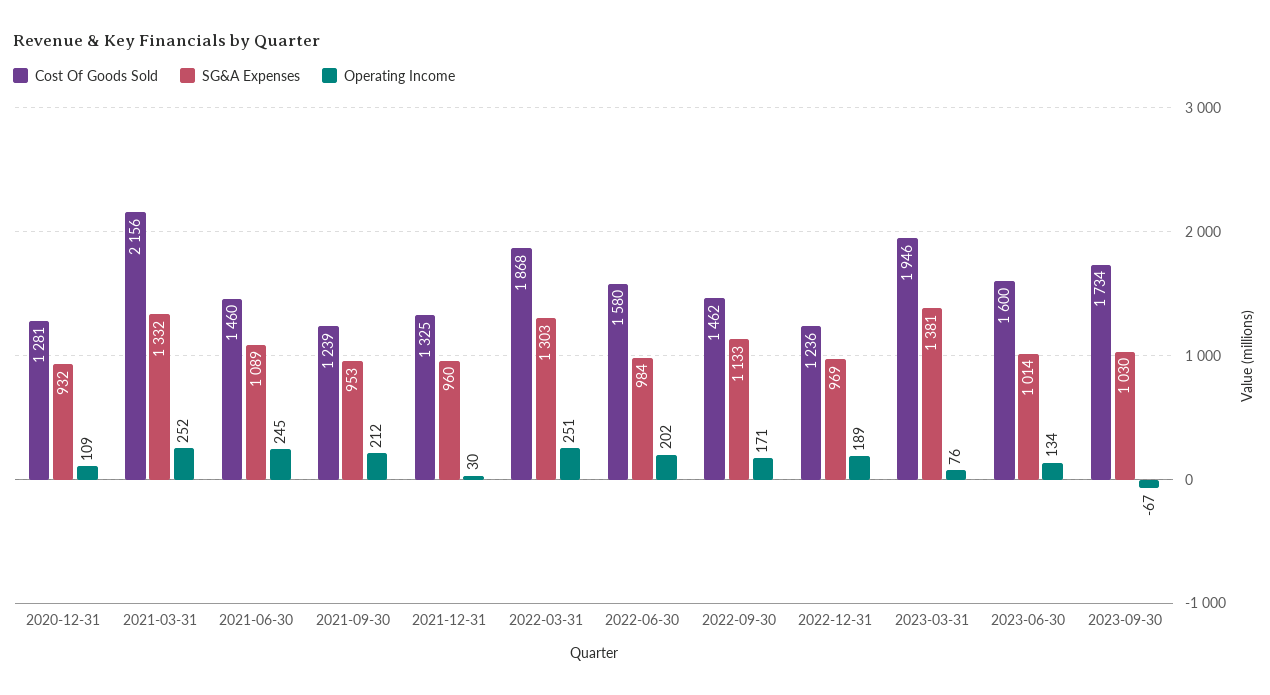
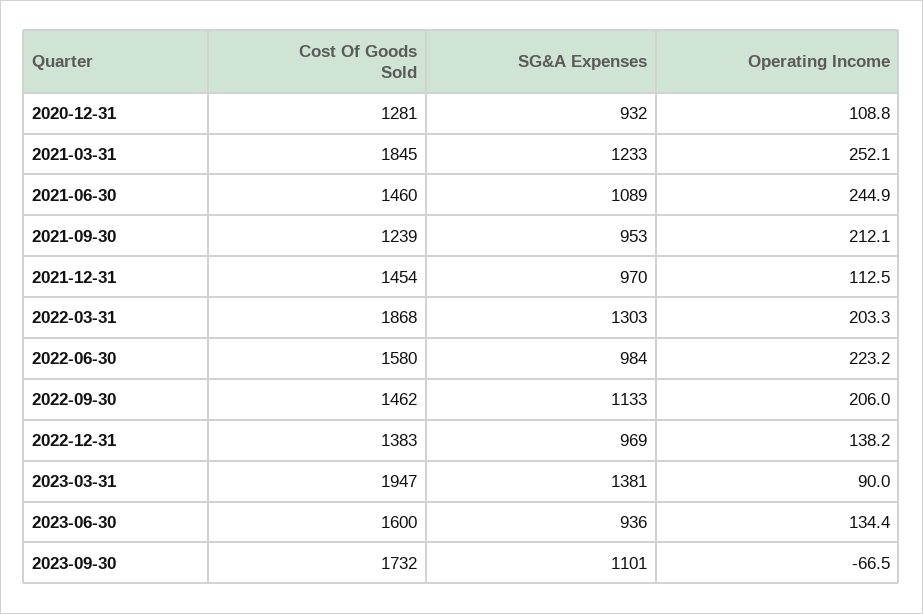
Cost Of Goods Sold, 2021-03-31: 2156 -> 1845
SG&A Expenses, 2021-03-31: 1332 -> 1233
Cost Of Goods Sold, 2021-12-31: 1325 -> 1454
SG&A Expenses, 2021-12-31: 960 -> 970
Operating Income, 2021-12-31: 30 -> 112.5
Operating Income, 2022-03-31: 251 -> 203.3
Operating Income, 2022-06-30: 202 -> 223.2
Operating Income, 2022-09-30: 171 -> 206
Cost Of Goods Sold, 2022-12-31: 1236 -> 1383
Operating Income, 2022-12-31: 189 -> 138.2
Cost Of Goods Sold, 2023-03-31: 1946 -> 1947
Operating Income, 2023-03-31: 76 -> 90
SG&A Expenses, 2023-06-30: 1014 -> 936
Cost Of Goods Sold, 2023-09-30: 1734 -> 1732
SG&A Expenses, 2023-09-30: 1030 -> 1101

